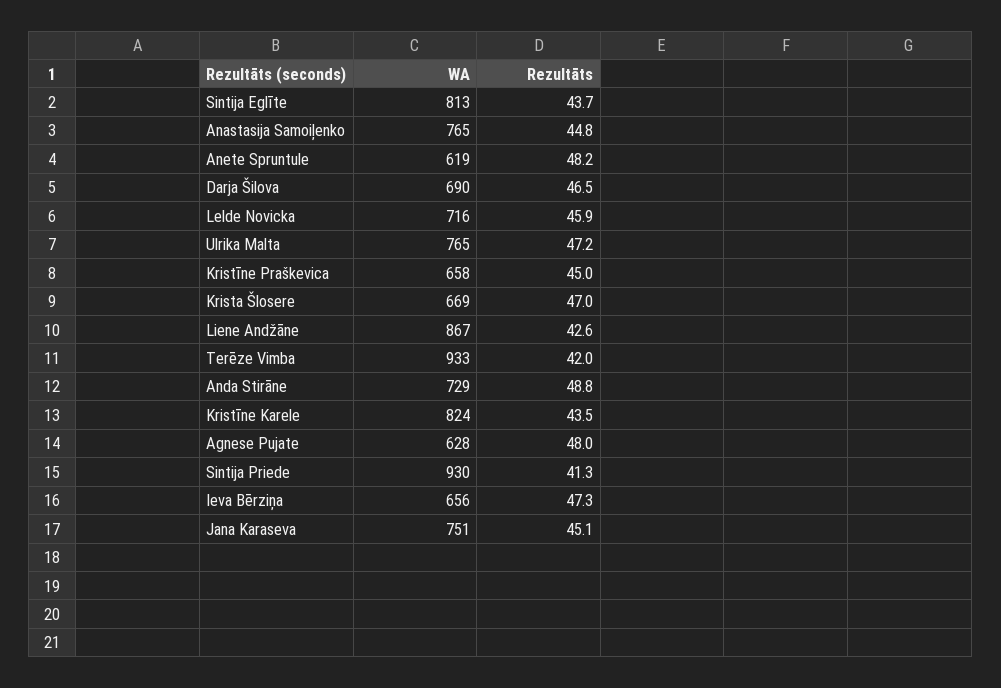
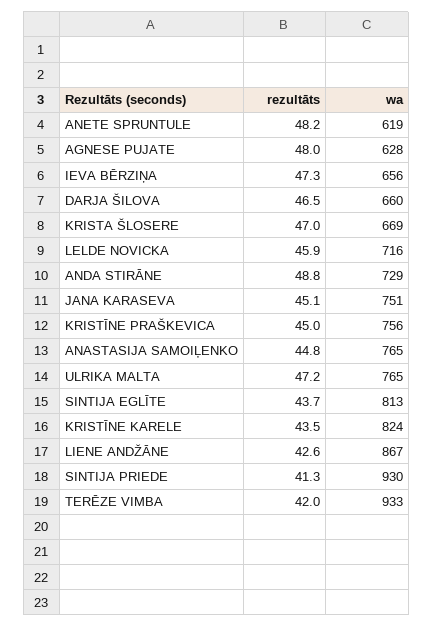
WA, Darja Šilova: 690 -> 660
WA, Kristīne Praškevica: 658 -> 756

